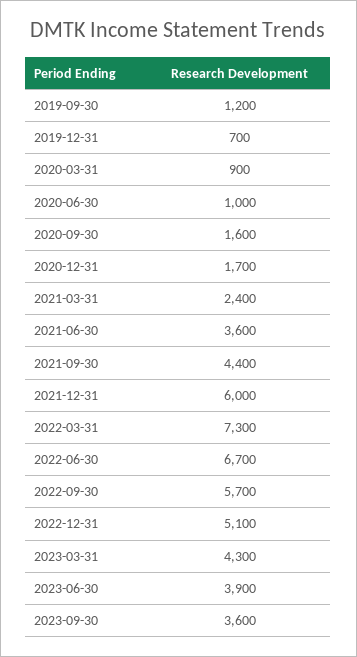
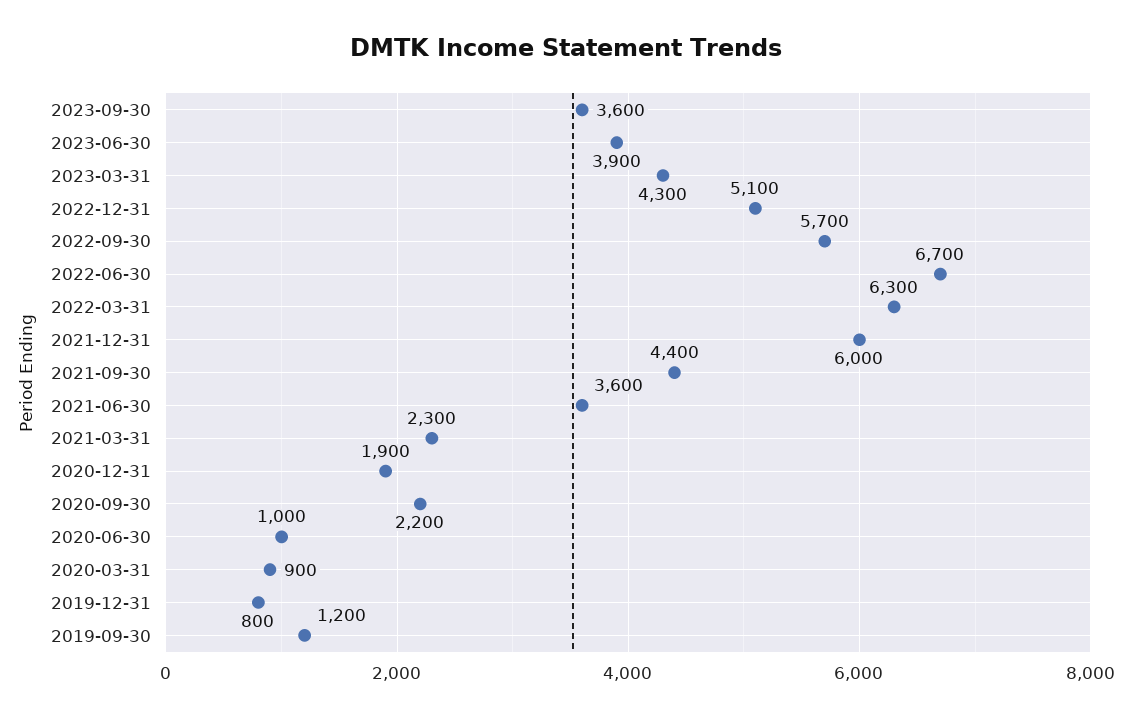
2019-12-31: 700 -> 800
2020-09-30: 1600 -> 2200
2020-12-31: 1700 -> 1900
2021-03-31: 2400 -> 2300
2022-03-31: 7300 -> 6300

